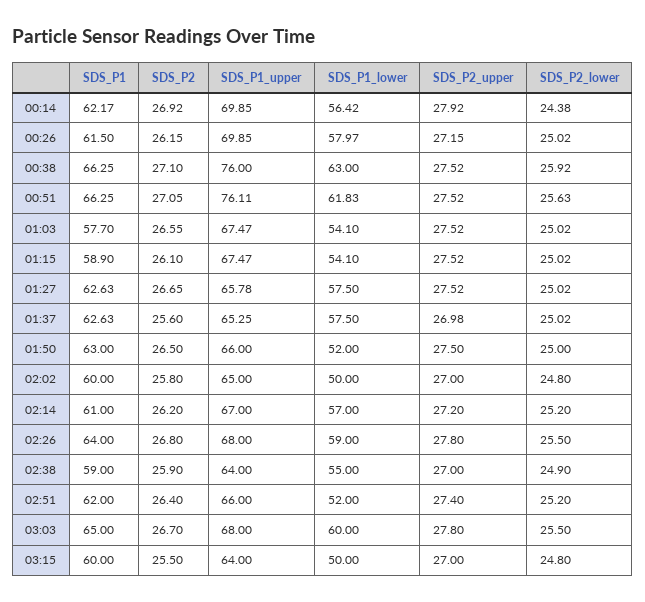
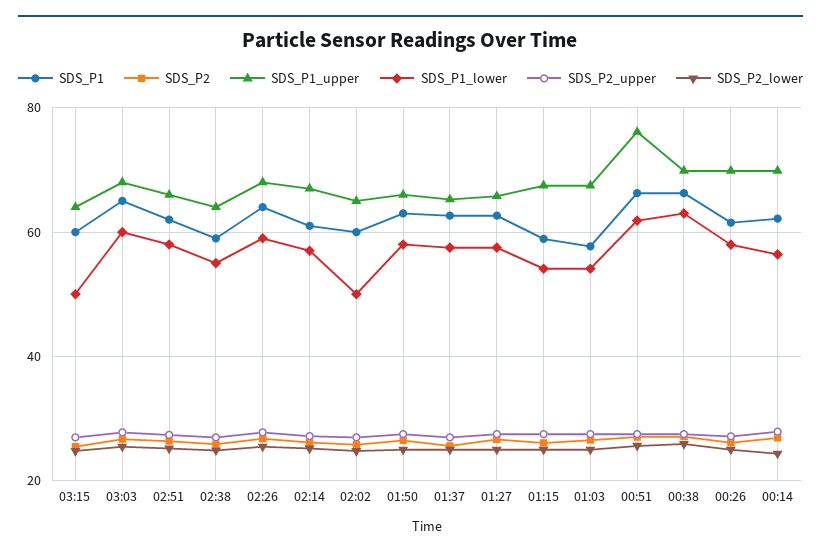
SDS_P1_upper, 00:38: 76 -> 70
SDS_P1_lower, 01:50: 52 -> 58
SDS_P1_lower, 02:51: 52 -> 58

